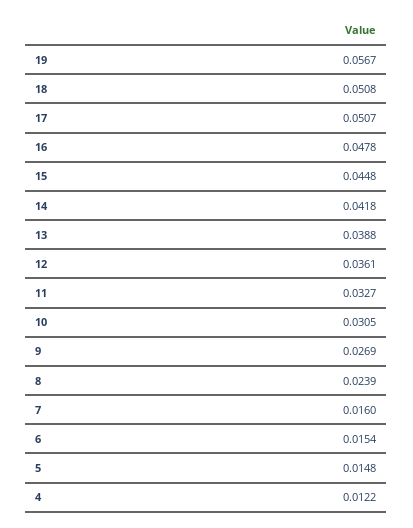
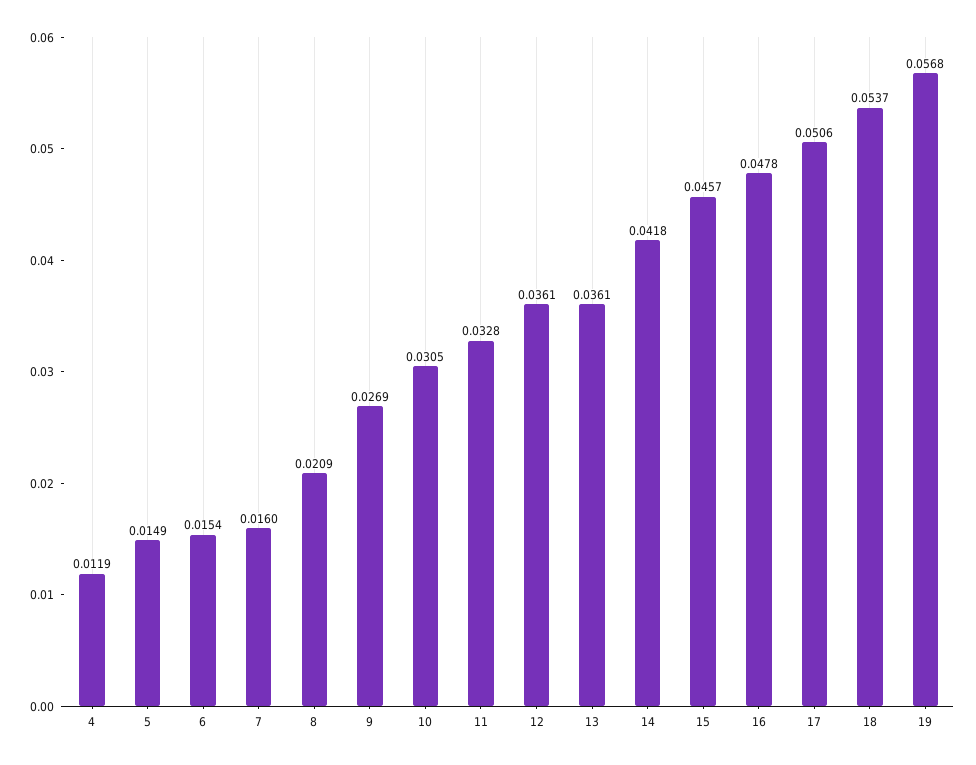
19: 0.0567 -> 0.0568
18: 0.0508 -> 0.0537
17: 0.0507 -> 0.0506
15: 0.0448 -> 0.0457
13: 0.0388 -> 0.0361
11: 0.0327 -> 0.0328
8: 0.0239 -> 0.0209
5: 0.0148 -> 0.0149
4: 0.0122 -> 0.0119

